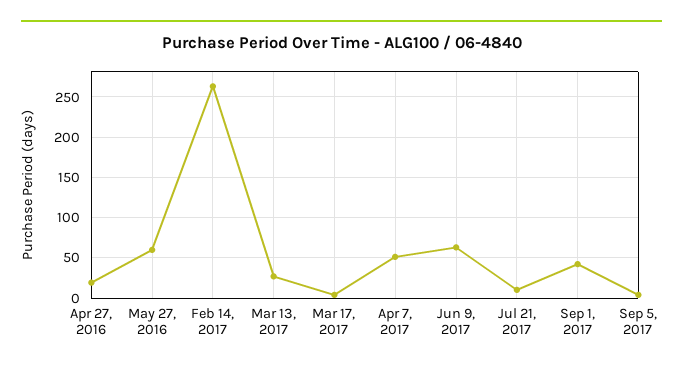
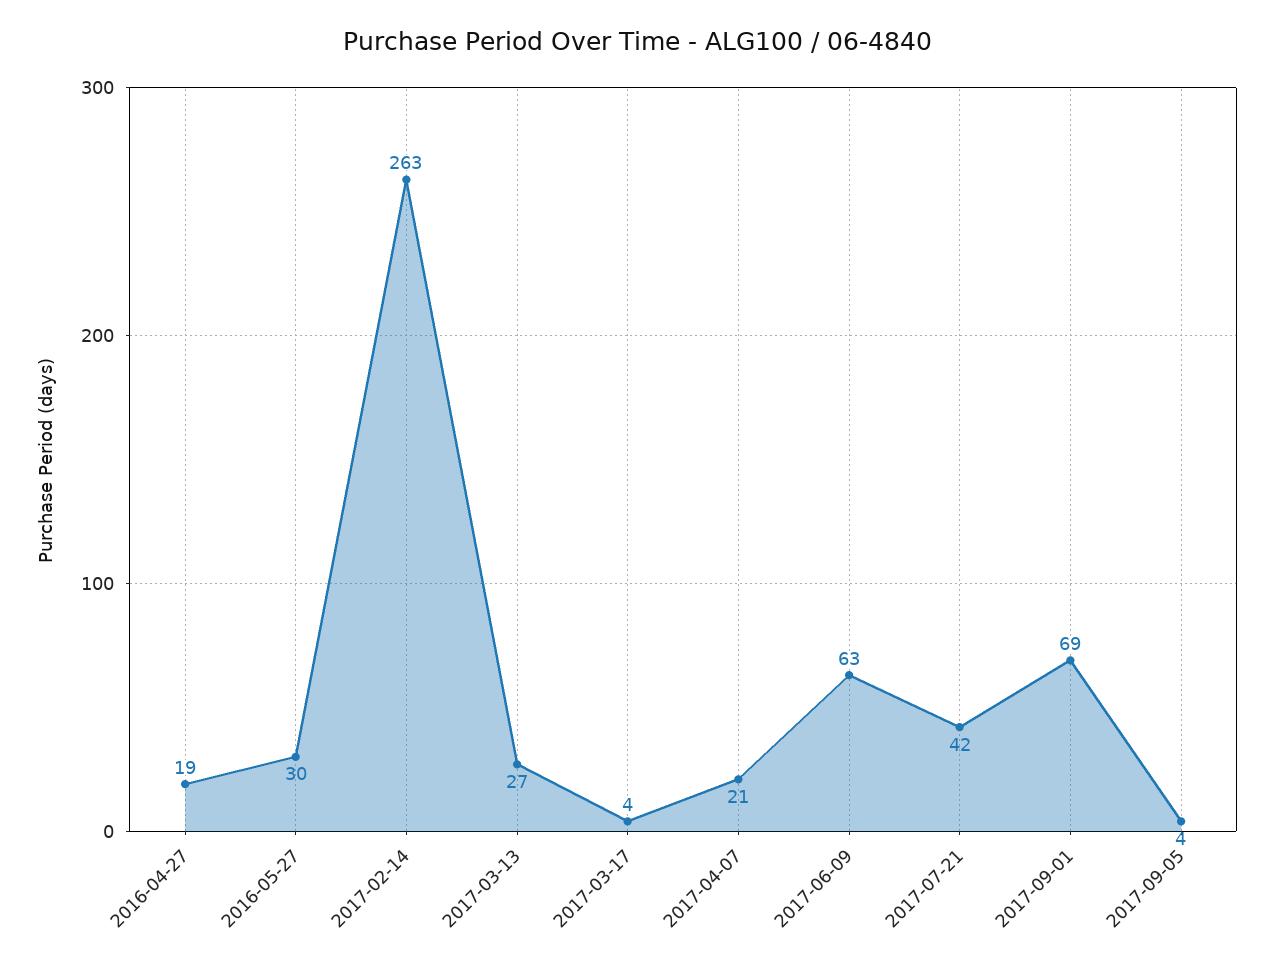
May 27, 2016: 60 -> 30
Apr 7, 2017: 50 -> 21
Jul 21, 2017: 10 -> 42
Sep 1, 2017: 40 -> 69

